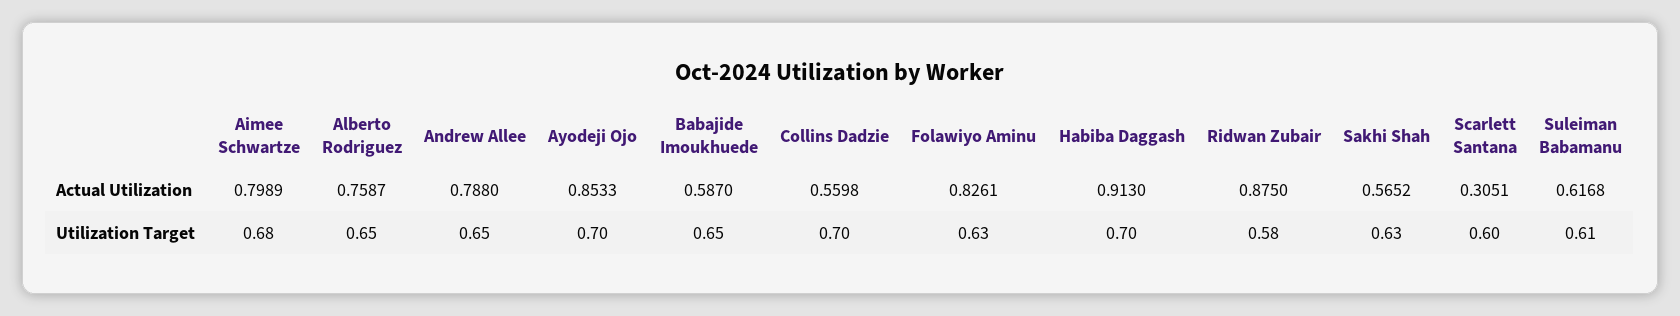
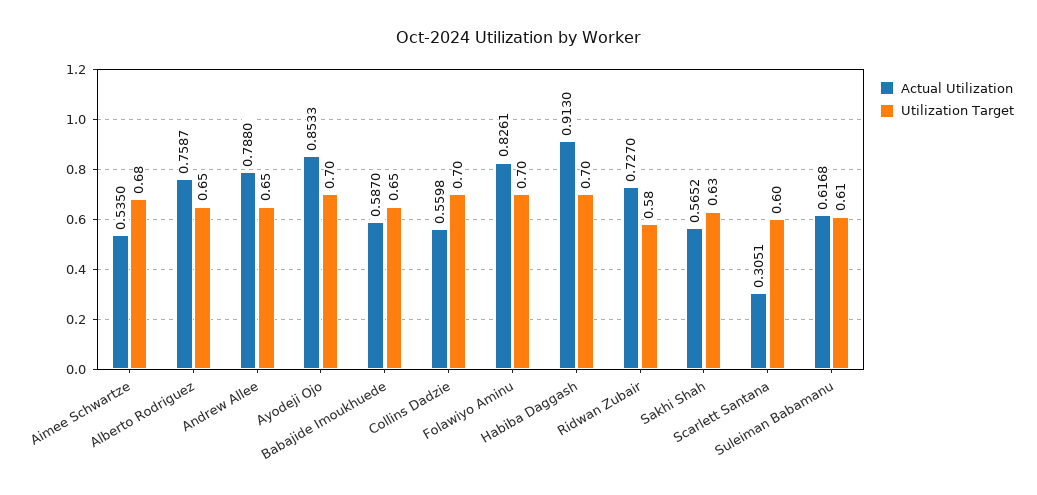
Actual Utilization, Aimee Schwartze: 0.7989 -> 0.535
Actual Utilization, Ridwan Zubair: 0.875 -> 0.727
Utilization Target, Folawiyo Aminu: 0.63 -> 0.7

